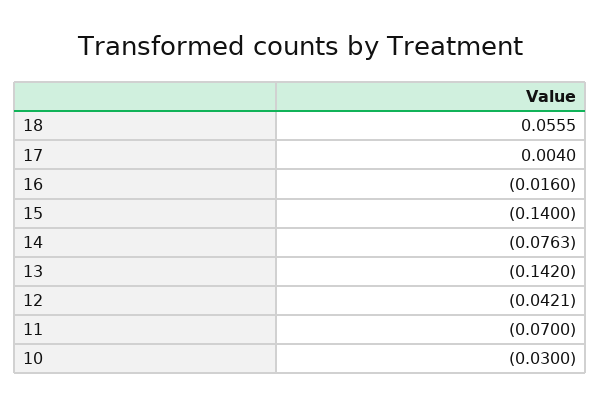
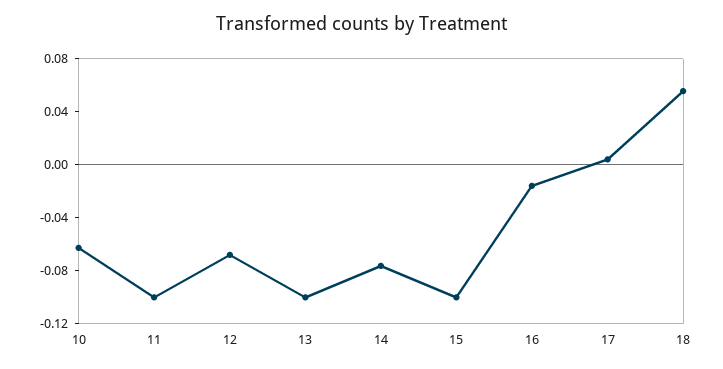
15: -0.14 -> -0.1
13: -0.142 -> -0.1
12: -0.0421 -> -0.07
11: -0.07 -> -0.1
10: -0.03 -> -0.06

